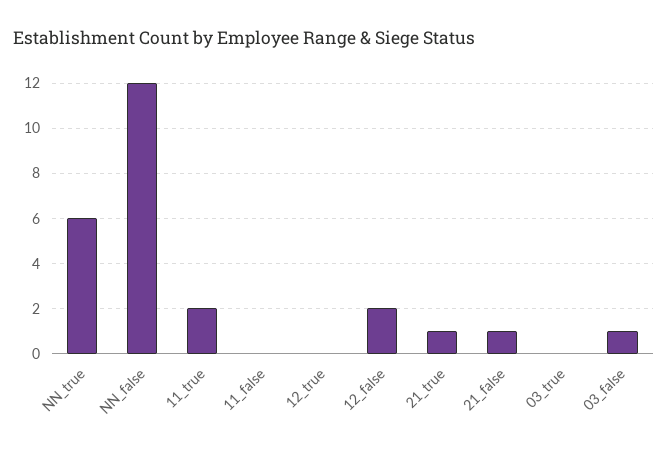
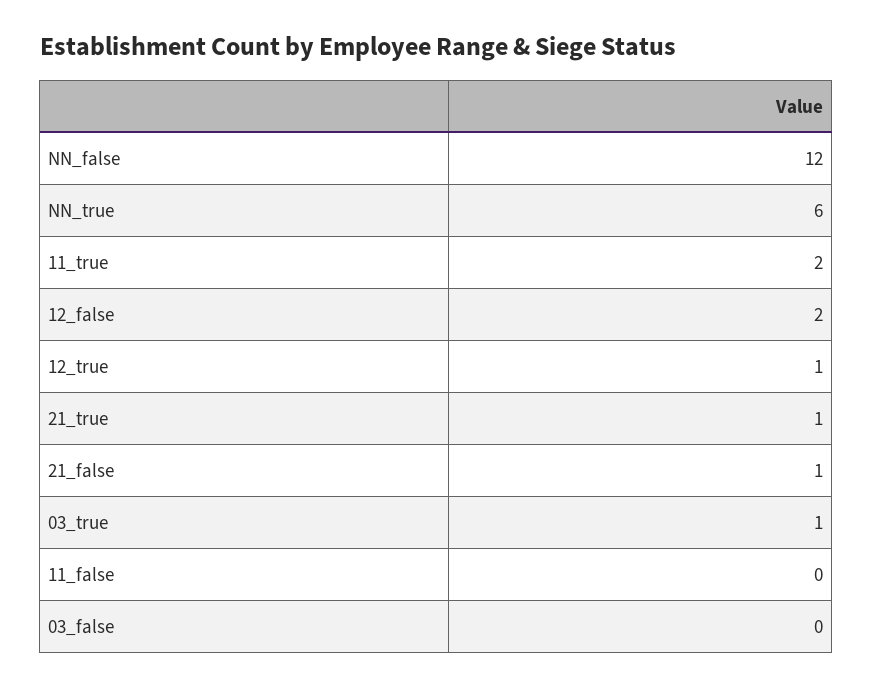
12_true: 0 -> 1
03_true: 0 -> 1
03_false: 1 -> 0

